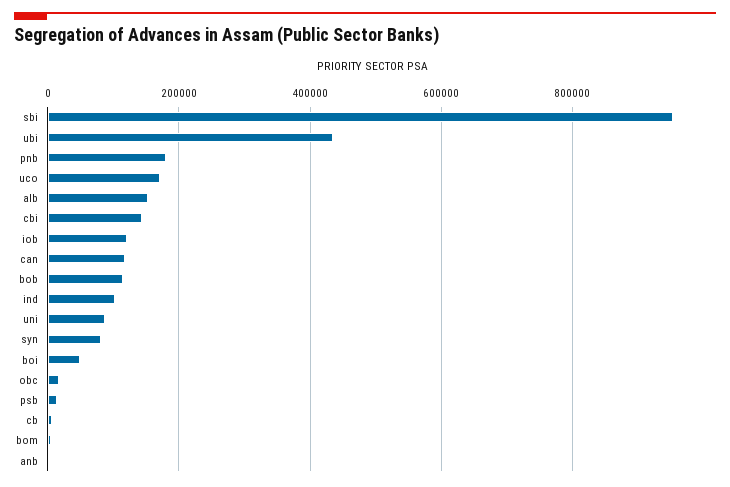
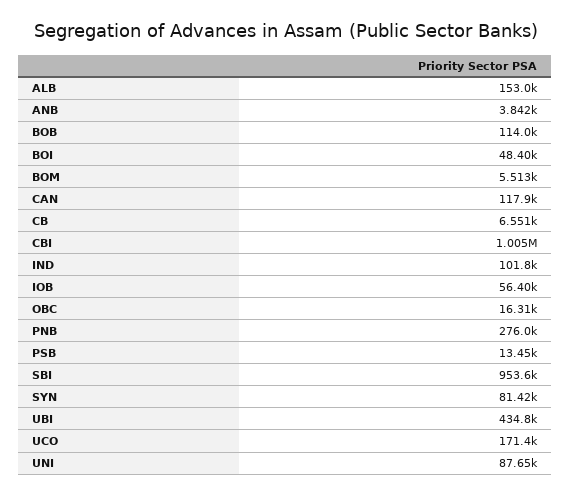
pnb: 180000 -> 276000
cbi: 140000 -> 1005000
iob: 120000 -> 56400

